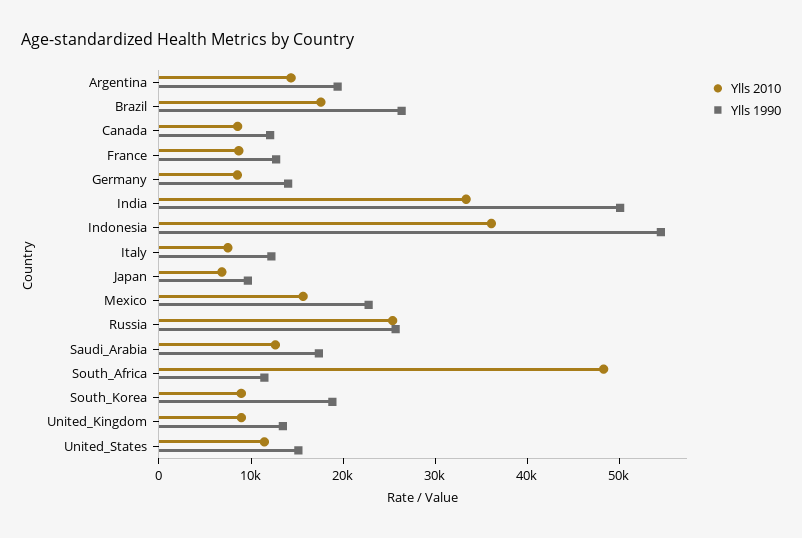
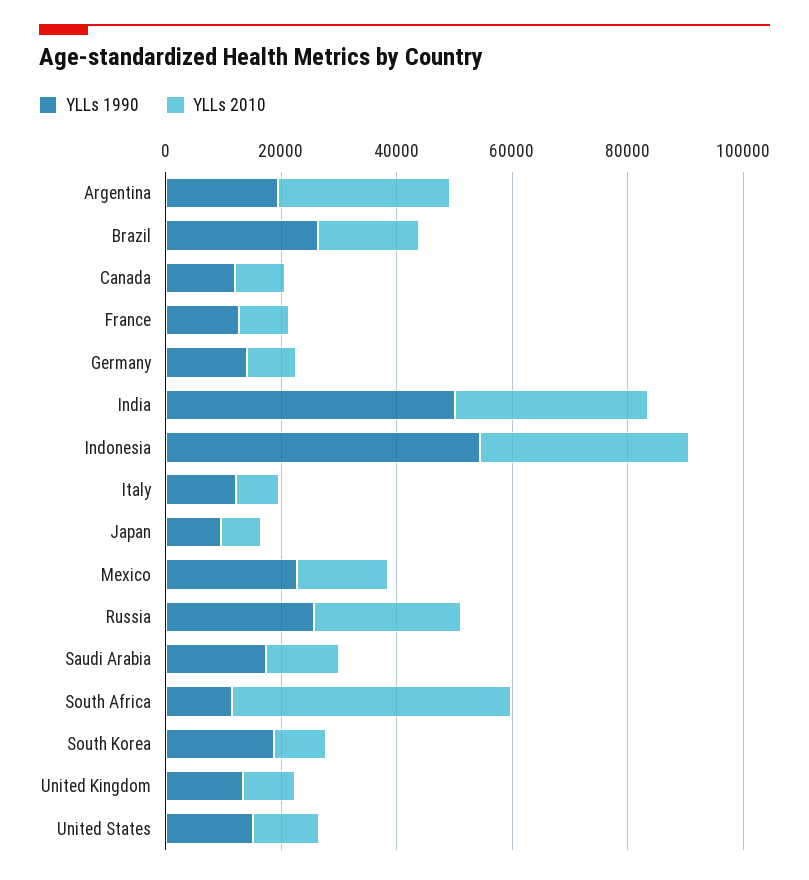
Ylls 2010, Argentina: 14000 -> 30000

